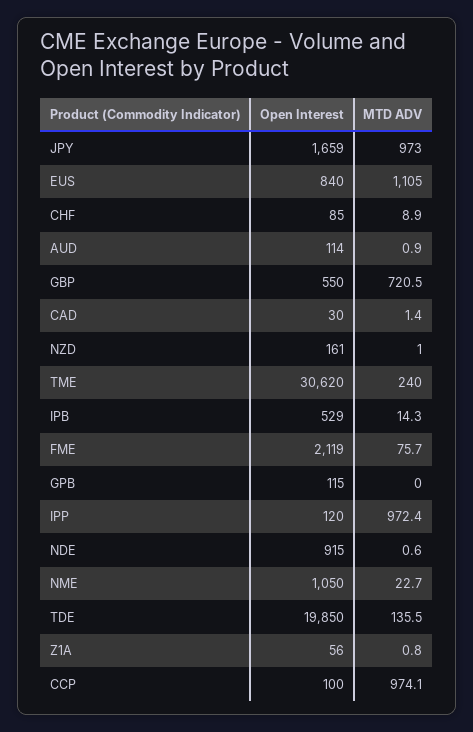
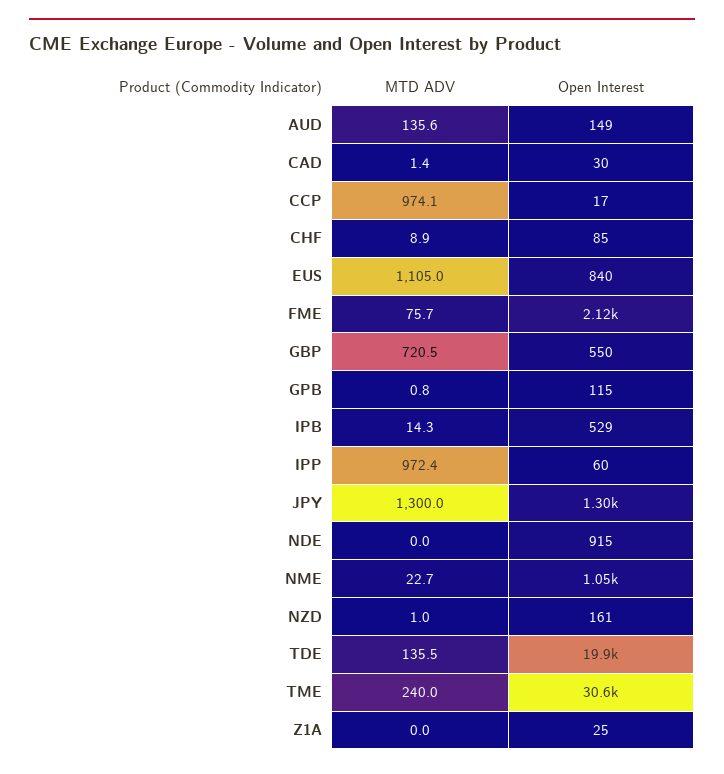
Open Interest, JPY: 1659 -> 1300
MTD ADV, JPY: 973 -> 1300
Open Interest, AUD: 114 -> 149
MTD ADV, AUD: 0.9 -> 135.6
MTD ADV, GPB: 0 -> 0.8
Open Interest, IPP: 120 -> 60
MTD ADV, NDE: 0.6 -> 0
Open Interest, Z1A: 56 -> 25
MTD ADV, Z1A: 0.8 -> 0
Open Interest, CCP: 100 -> 17

